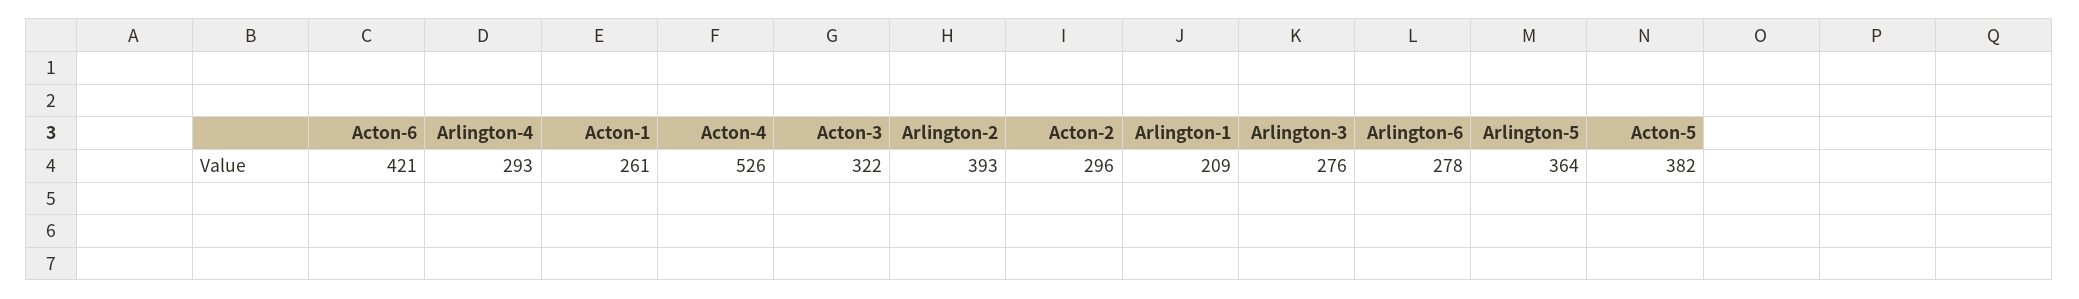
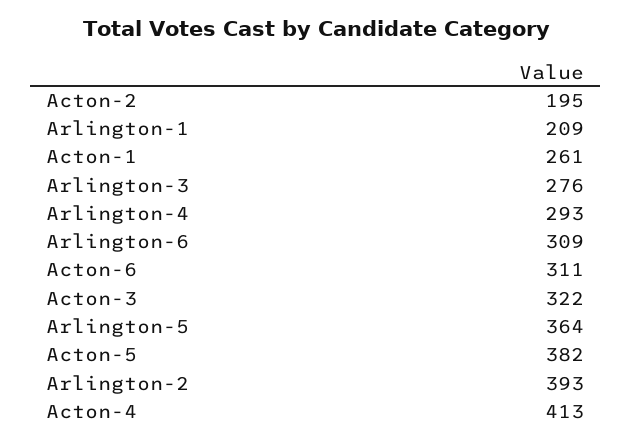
Acton-6: 421 -> 311
Acton-4: 526 -> 413
Acton-2: 296 -> 195
Arlington-6: 278 -> 309

